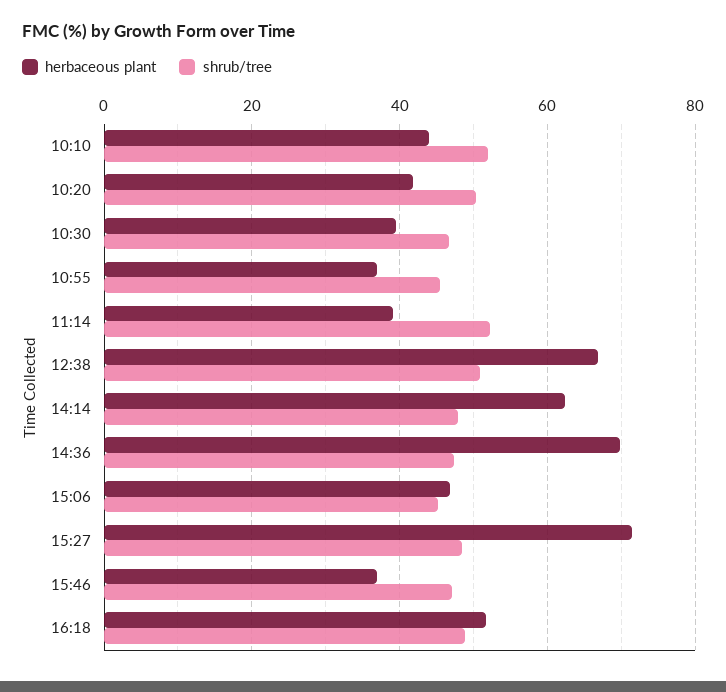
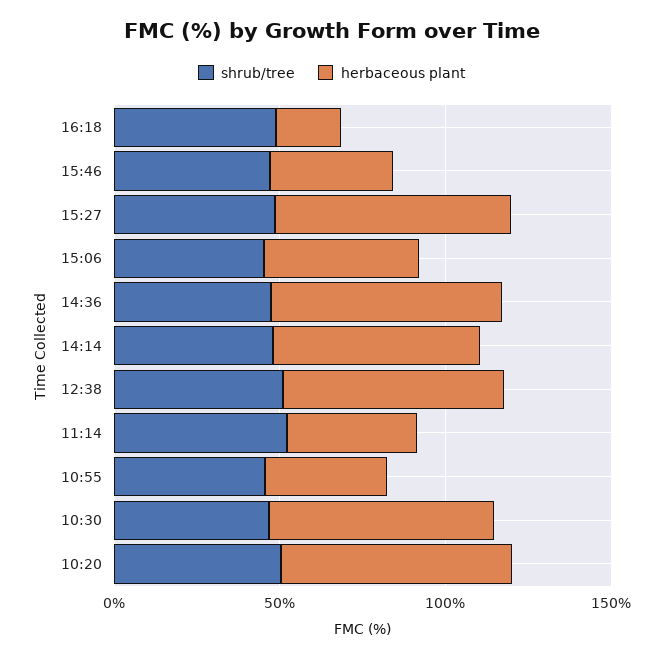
herbaceous plant, 10:10: 44 -> none
shrub/tree, 10:10: 52 -> none
herbaceous plant, 10:20: 42 -> 70
herbaceous plant, 10:30: 40 -> 70
herbaceous plant, 16:18: 52 -> 20

